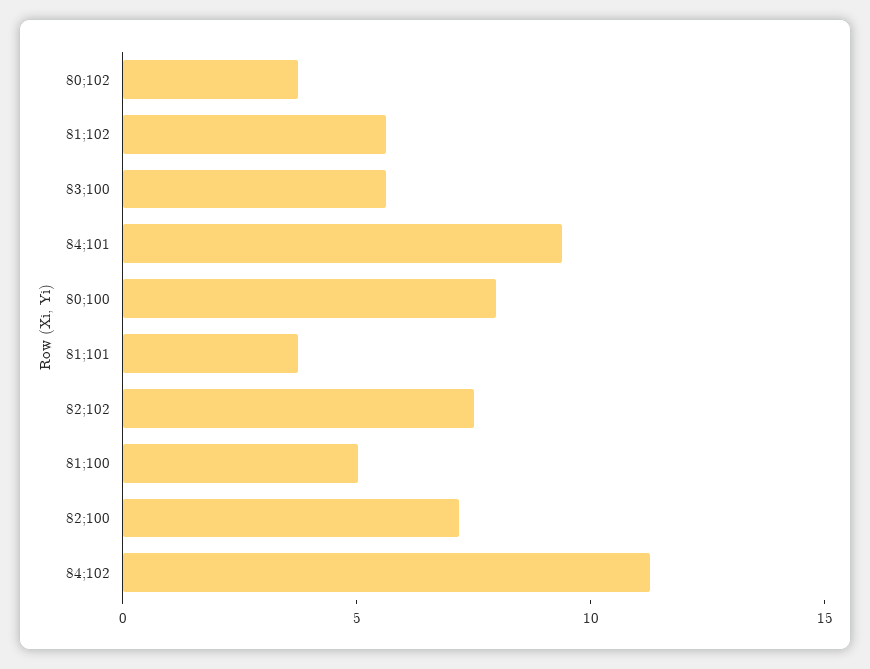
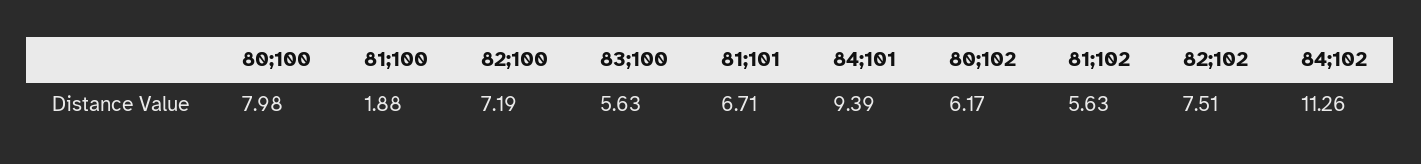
80;102: 4 -> 6.17
81;101: 4 -> 6.71
81;100: 5 -> 1.88

